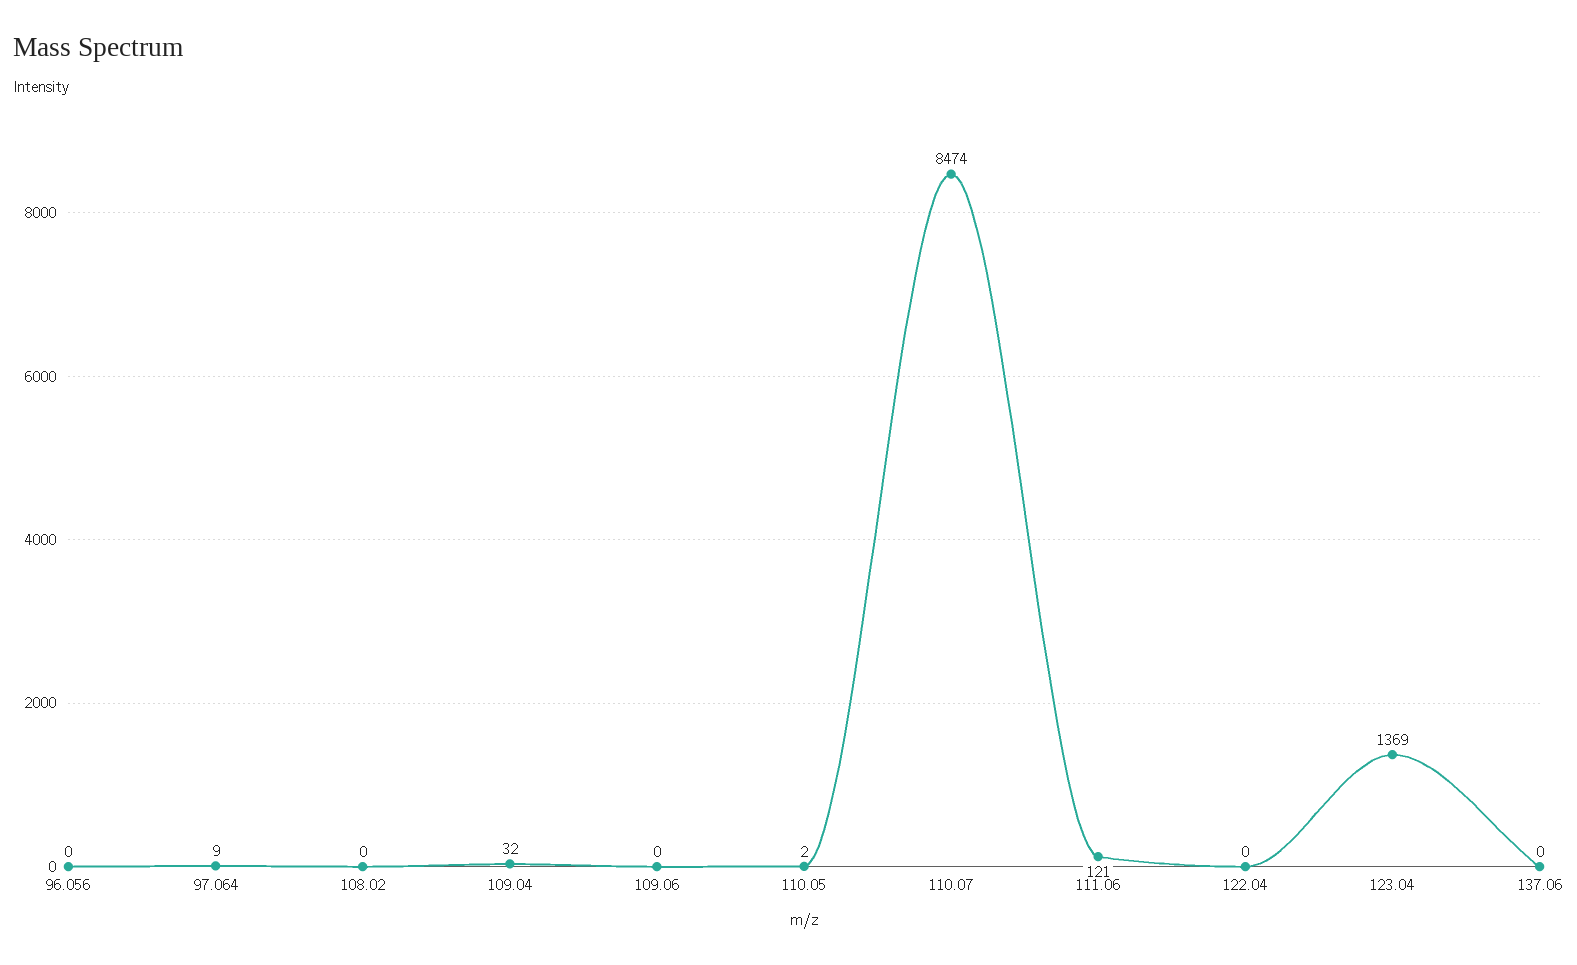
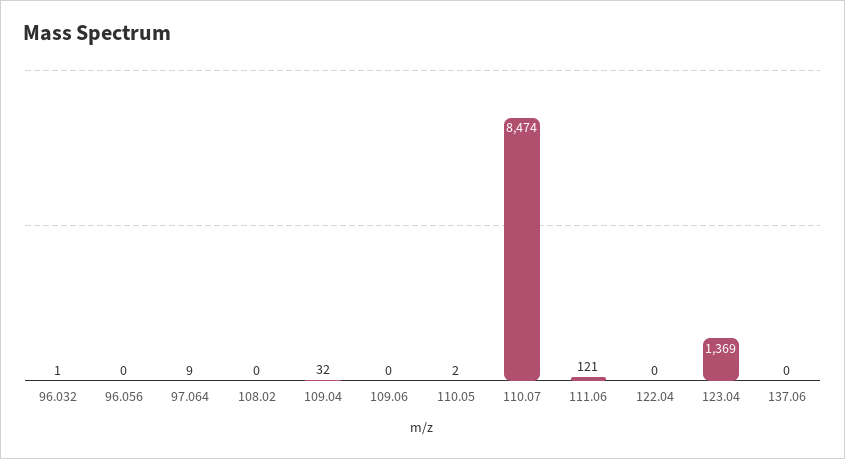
96.032: none -> 1

